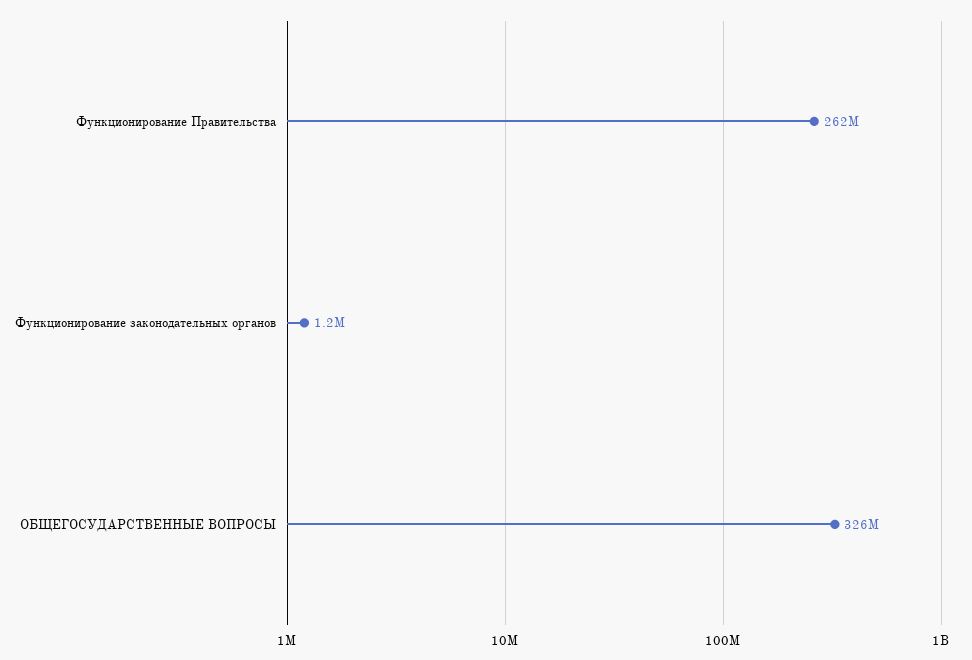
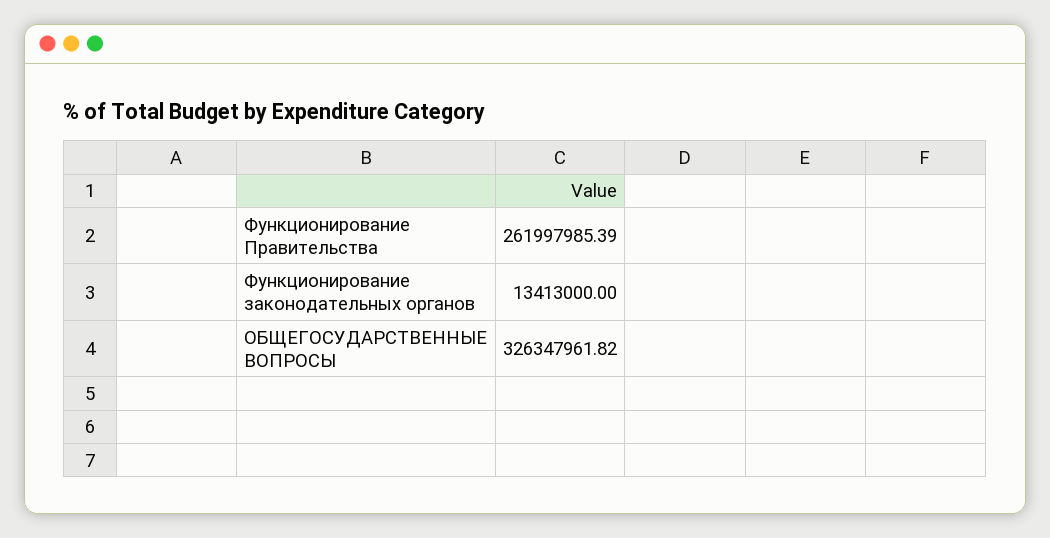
Функционирование законодательных органов: 1200000 -> 13413000

